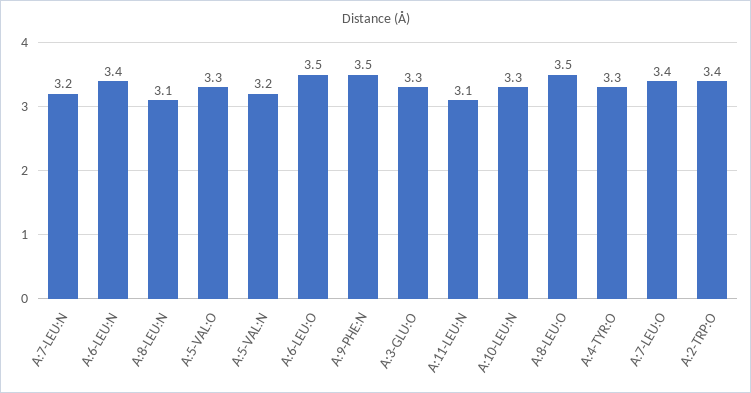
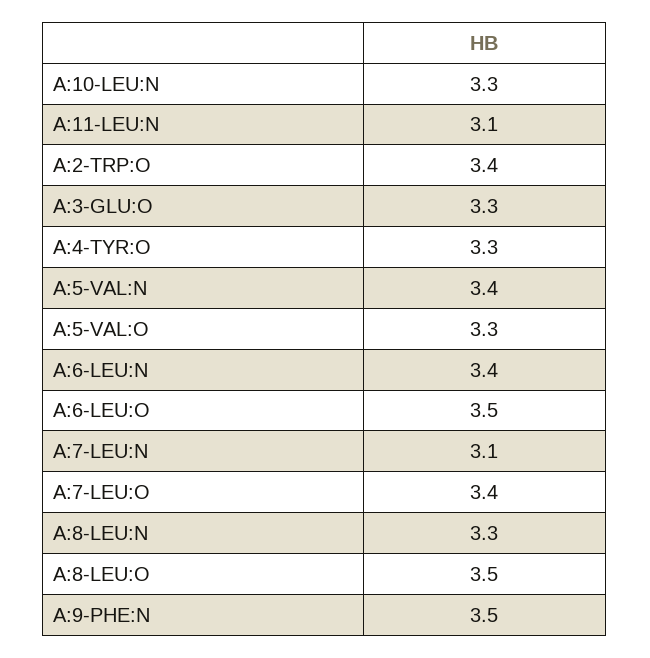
A:7-LEU:N: 3.2 -> 3.1
A:8-LEU:N: 3.1 -> 3.3
A:5-VAL:N: 3.2 -> 3.4

